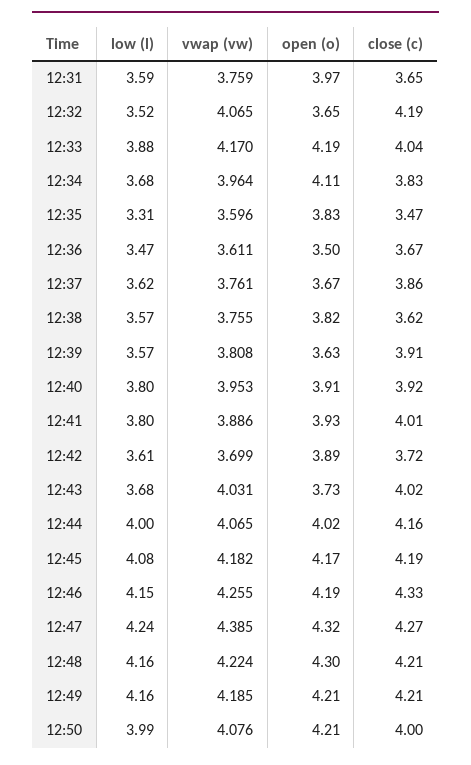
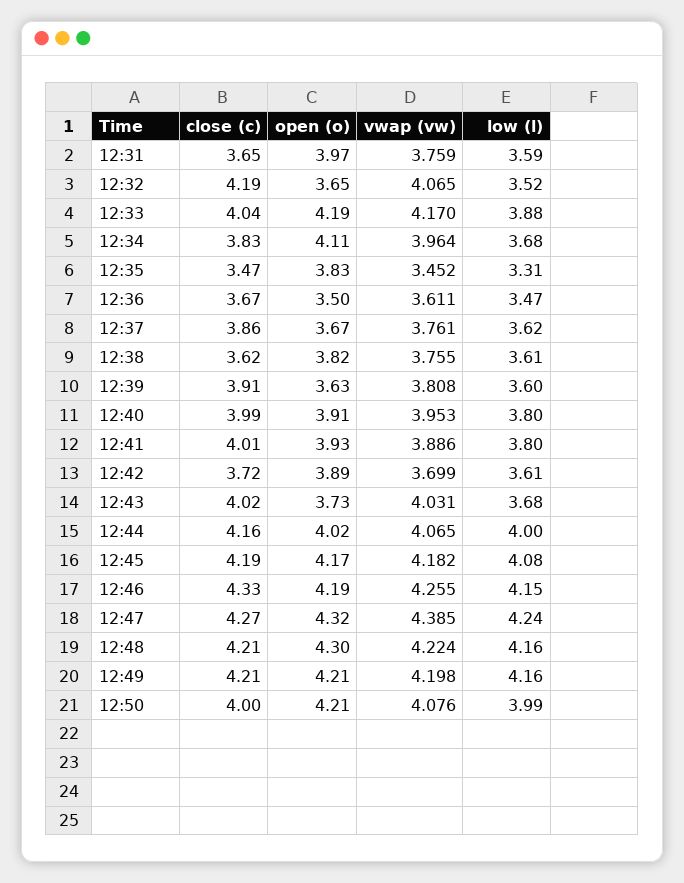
vwap (vw), 12:35: 3.596 -> 3.452
low (l), 12:38: 3.57 -> 3.61
low (l), 12:39: 3.57 -> 3.6
close (c), 12:40: 3.92 -> 3.99
vwap (vw), 12:49: 4.185 -> 4.198

